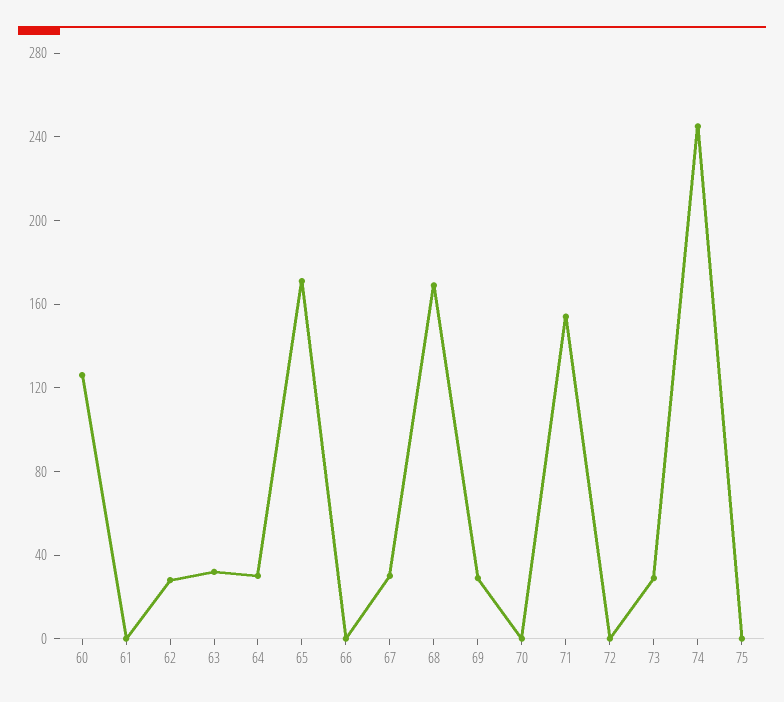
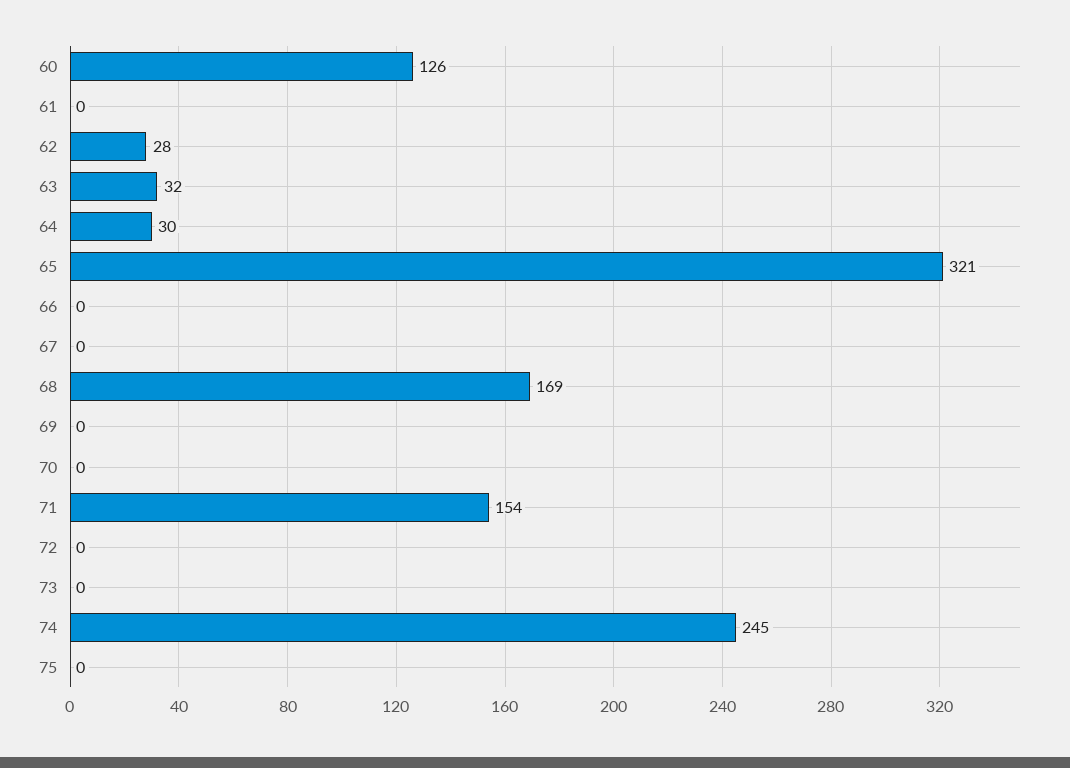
65: 170 -> 321
67: 30 -> 0
69: 30 -> 0
73: 30 -> 0

